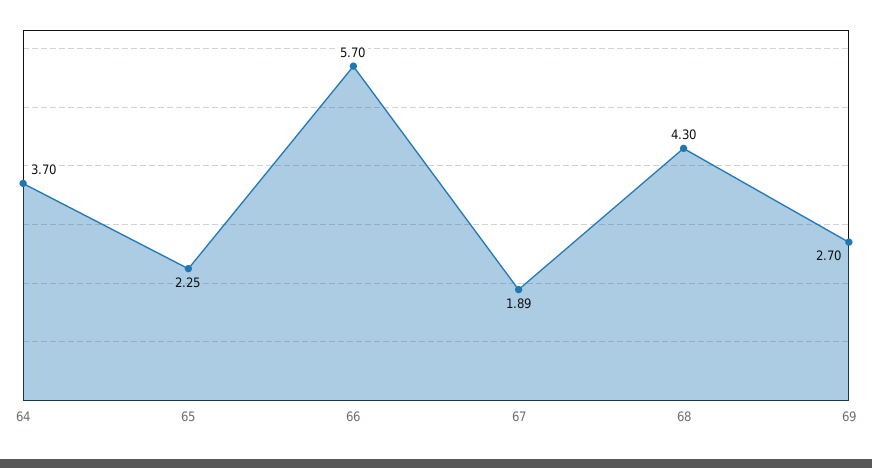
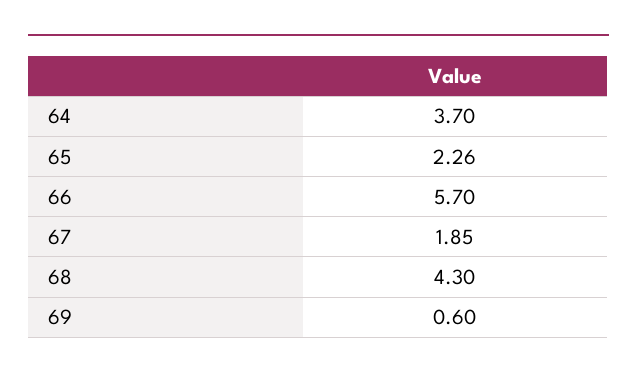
65: 2.25 -> 2.26
67: 1.89 -> 1.85
69: 2.7 -> 0.6

